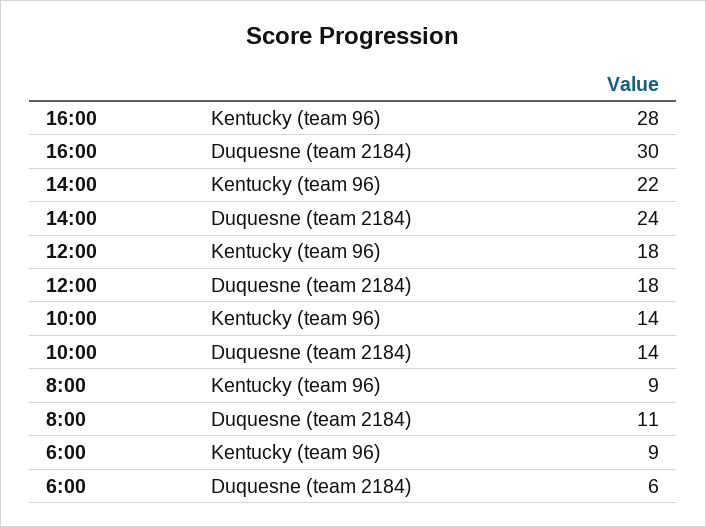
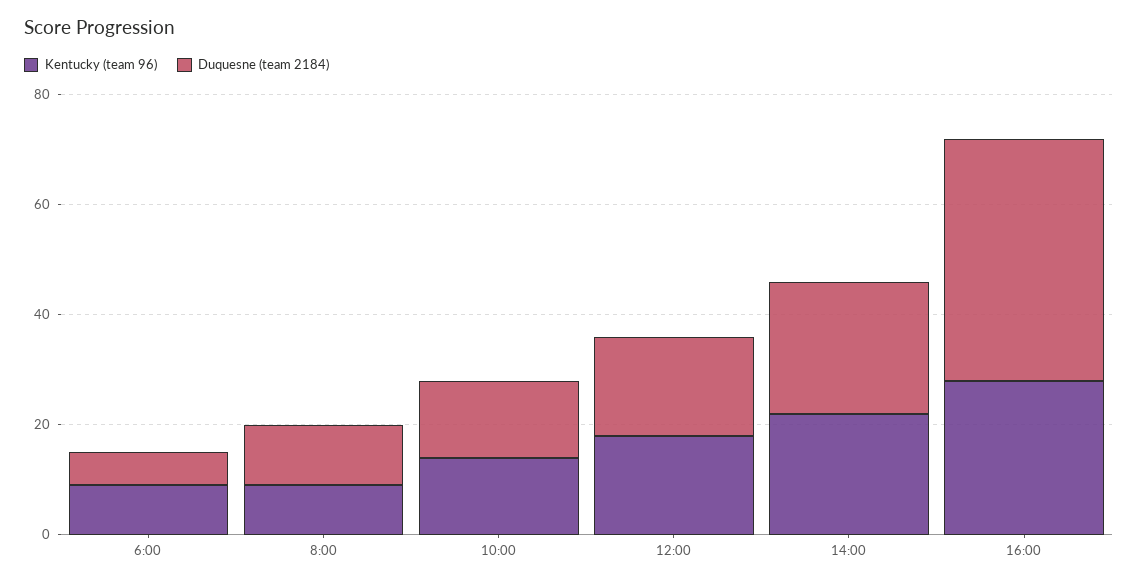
Duquesne (team 2184), 16:00: 30 -> 45

